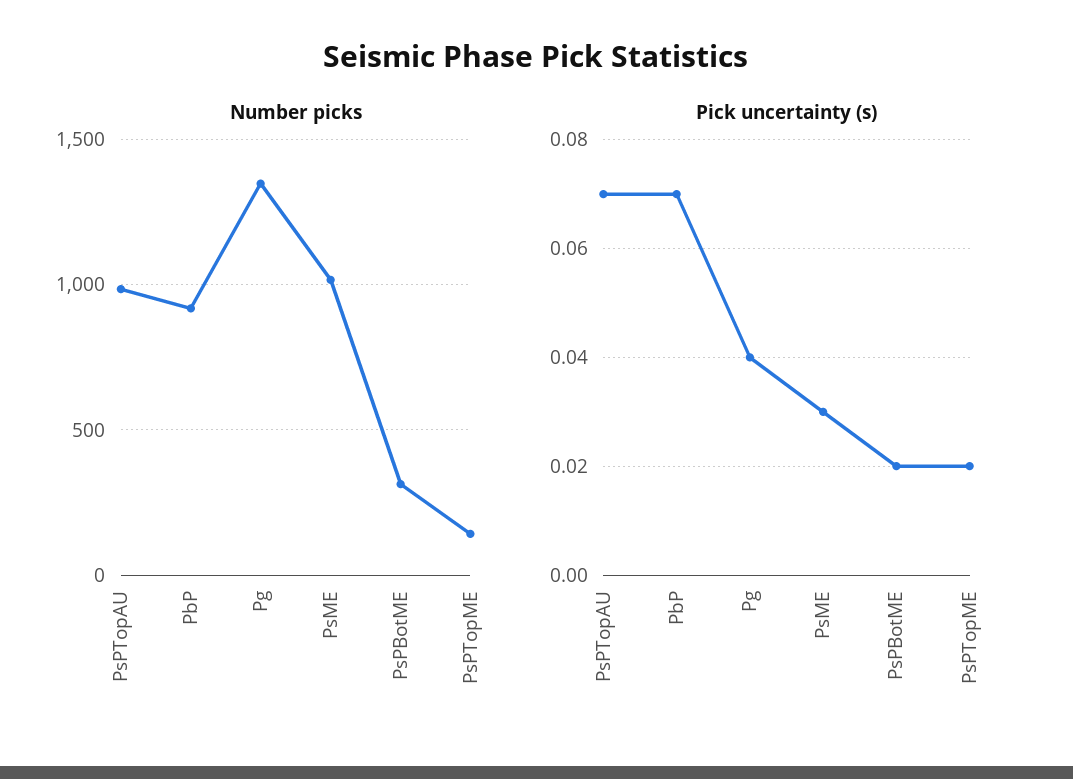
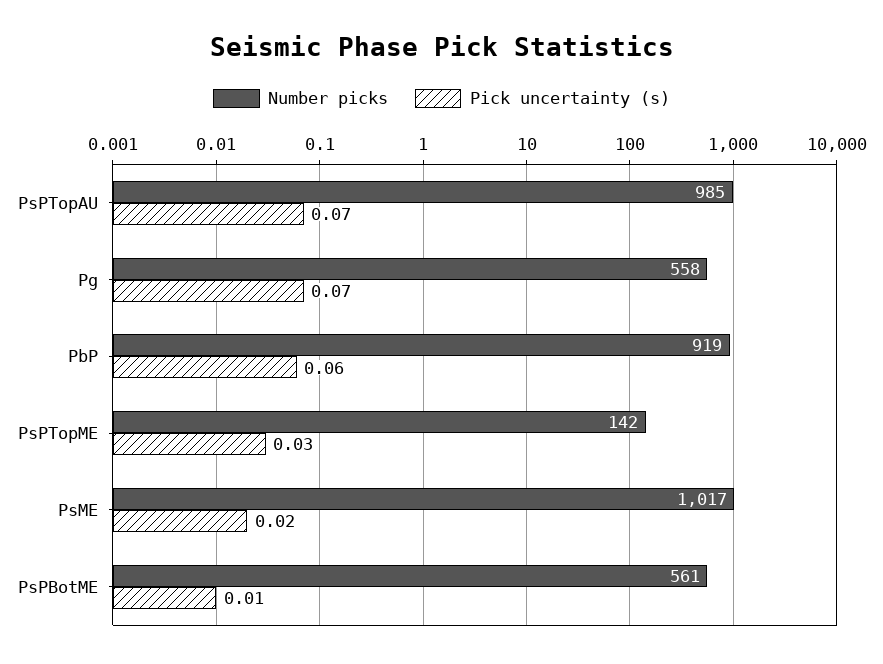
Number picks, Pg: 1350 -> 558
Number picks, PsPBotME: 300 -> 561
Pick uncertainty (s), PbP: 0.07 -> 0.06
Pick uncertainty (s), Pg: 0.04 -> 0.07
Pick uncertainty (s), PsME: 0.03 -> 0.02
Pick uncertainty (s), PsPBotME: 0.02 -> 0.01
Pick uncertainty (s), PsPTopME: 0.02 -> 0.03

